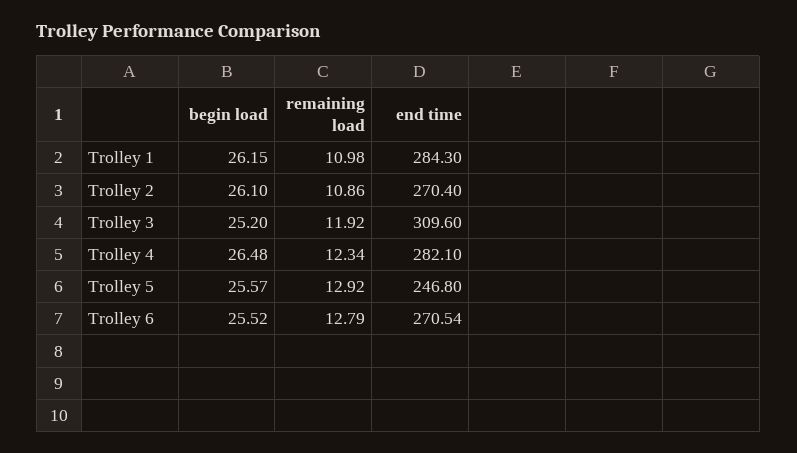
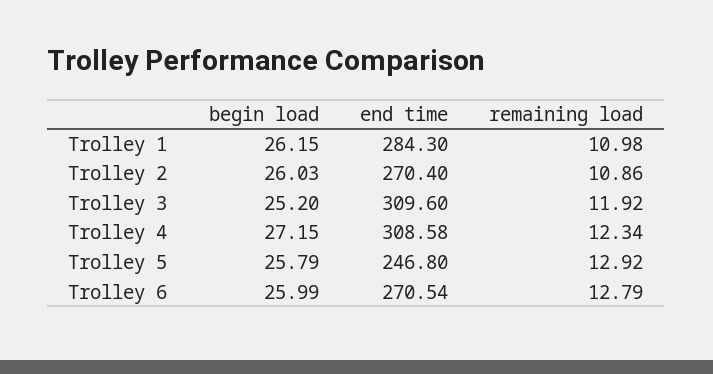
begin load, Trolley 2: 26.1 -> 26.03
begin load, Trolley 4: 26.48 -> 27.15
end time, Trolley 4: 282.1 -> 308.58
begin load, Trolley 5: 25.57 -> 25.79
begin load, Trolley 6: 25.52 -> 25.99

